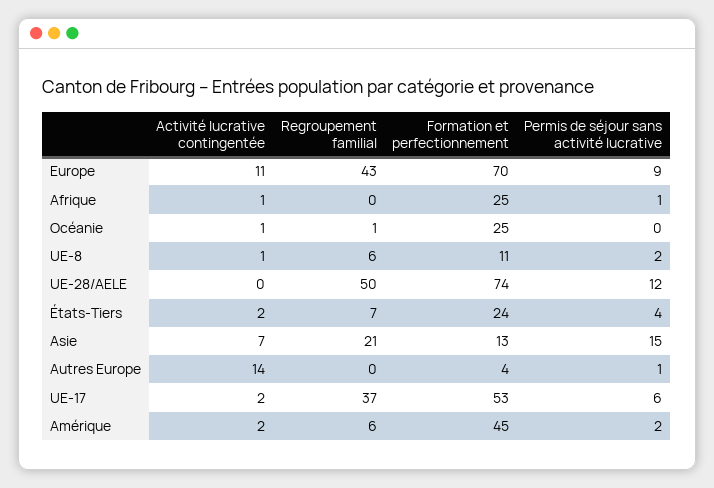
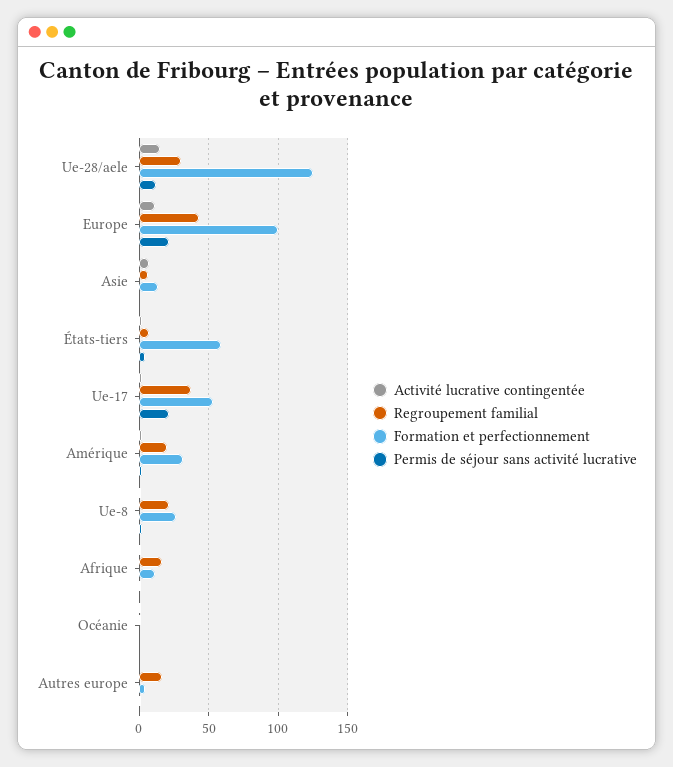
Formation et perfectionnement, Europe: 70 -> 100
Permis de séjour sans activité lucrative, Europe: 9 -> 20
Regroupement familial, Afrique: 0 -> 15
Formation et perfectionnement, Afrique: 25 -> 10
Formation et perfectionnement, Océanie: 25 -> 0
Regroupement familial, UE-8: 6 -> 20
Formation et perfectionnement, UE-8: 11 -> 25
Activité lucrative contingentée, UE-28/AELE: 0 -> 15
Regroupement familial, UE-28/AELE: 50 -> 30
Formation et perfectionnement, UE-28/AELE: 74 -> 125
Formation et perfectionnement, États-Tiers: 24 -> 60
Regroupement familial, Asie: 21 -> 5
Permis de séjour sans activité lucrative, Asie: 15 -> 0
Activité lucrative contingentée, Autres Europe: 14 -> 0
Regroupement familial, Autres Europe: 0 -> 15
Permis de séjour sans activité lucrative, UE-17: 6 -> 20
Regroupement familial, Amérique: 6 -> 20
Formation et perfectionnement, Amérique: 45 -> 30

